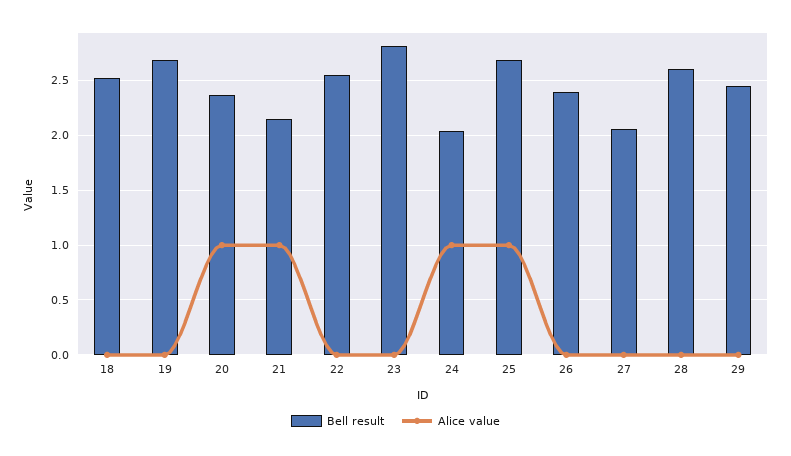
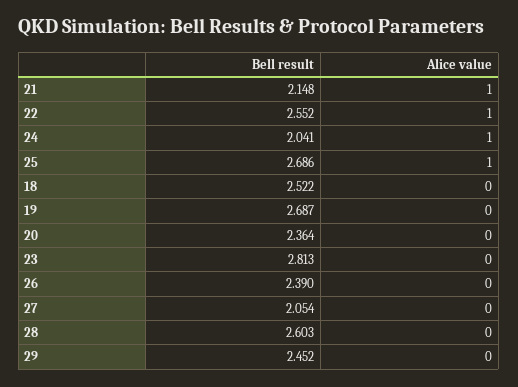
Alice value, 20: 1 -> 0
Alice value, 22: 0 -> 1

